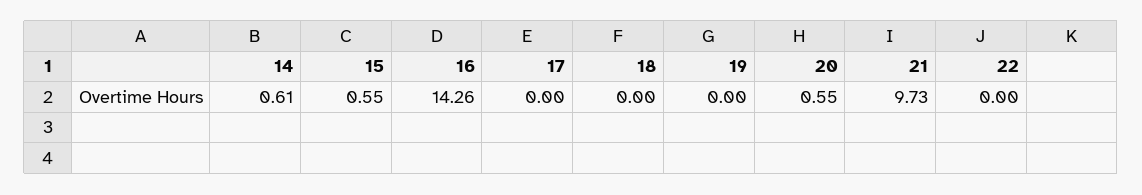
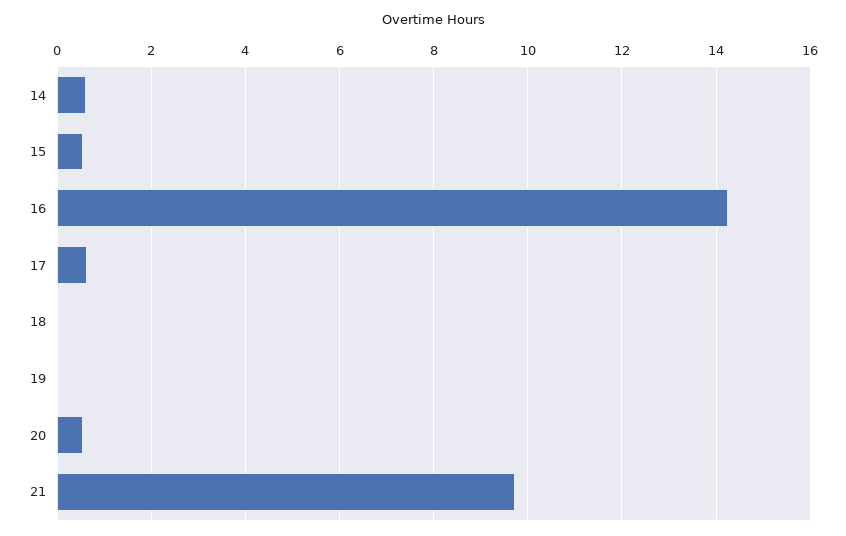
17: 0 -> 0.6
22: 0 -> none

